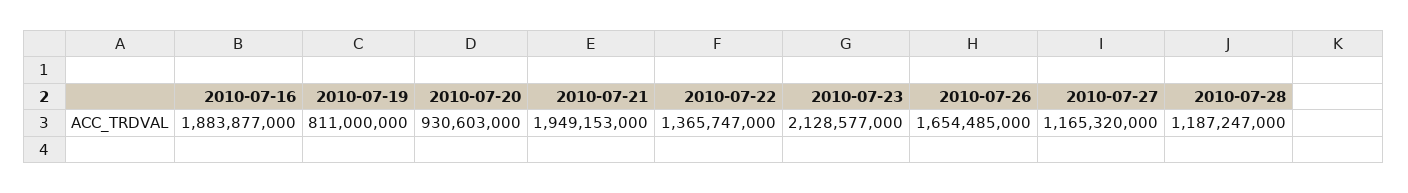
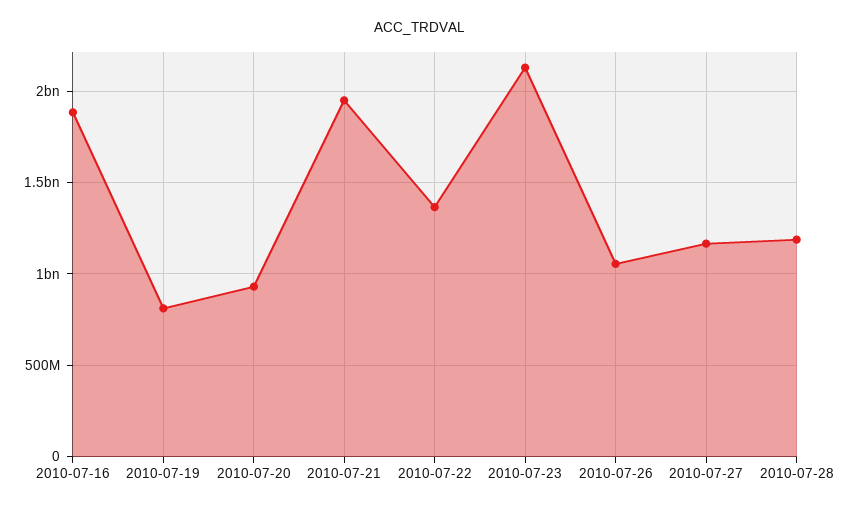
2010-07-26: 1654485000 -> 1050000000

